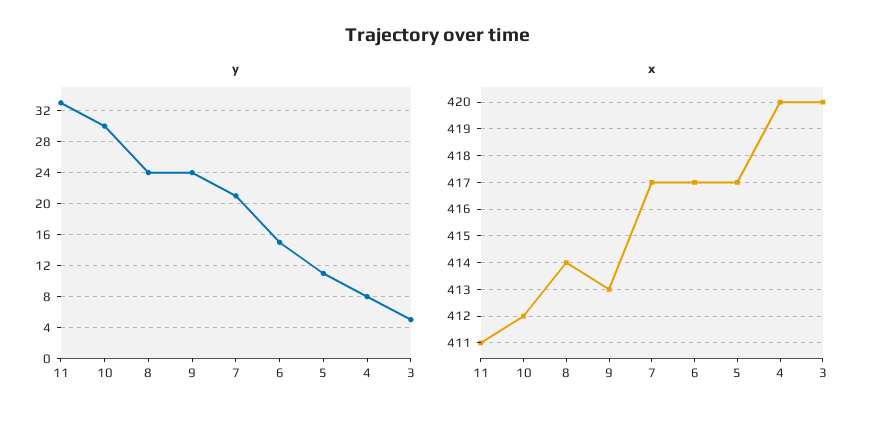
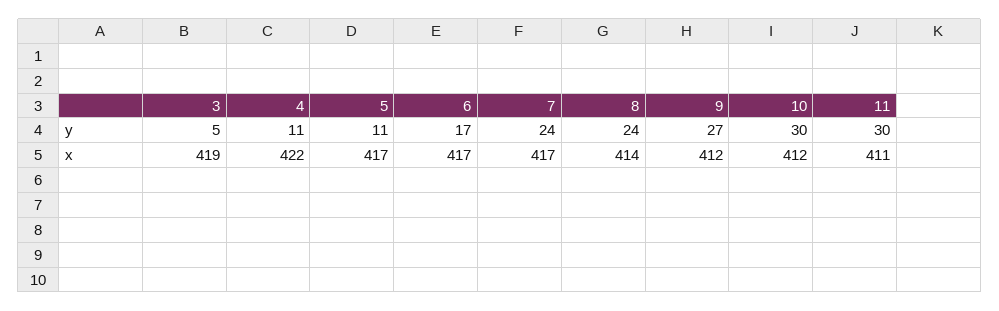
y, 11: 33 -> 30
y, 9: 24 -> 27
y, 7: 21 -> 24
y, 6: 15 -> 17
y, 4: 8 -> 11
x, 9: 413 -> 412
x, 4: 420 -> 422
x, 3: 420 -> 419

